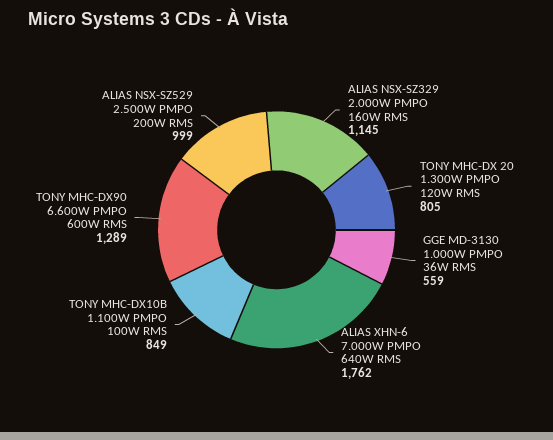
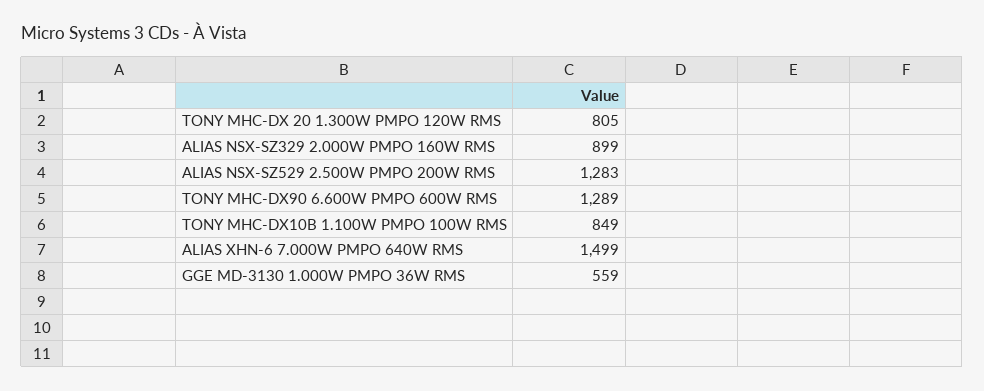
ALIAS NSX-SZ329 2.000W PMPO 160W RMS: 1145 -> 899
ALIAS XHN-6 7.000W PMPO 640W RMS: 1762 -> 1499
ALIAS NSX-SZ529 2.500W PMPO 200W RMS: 999 -> 1283

